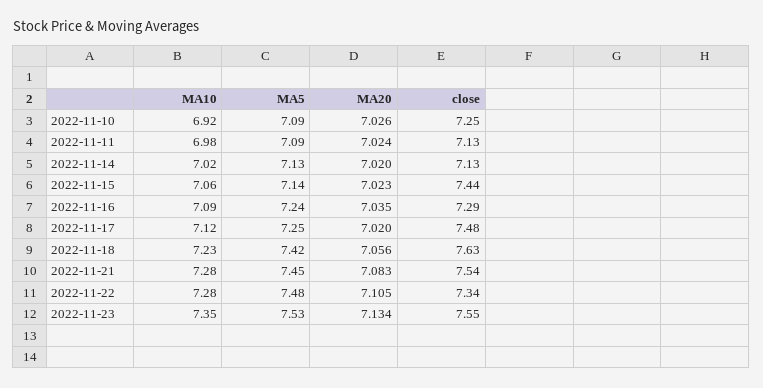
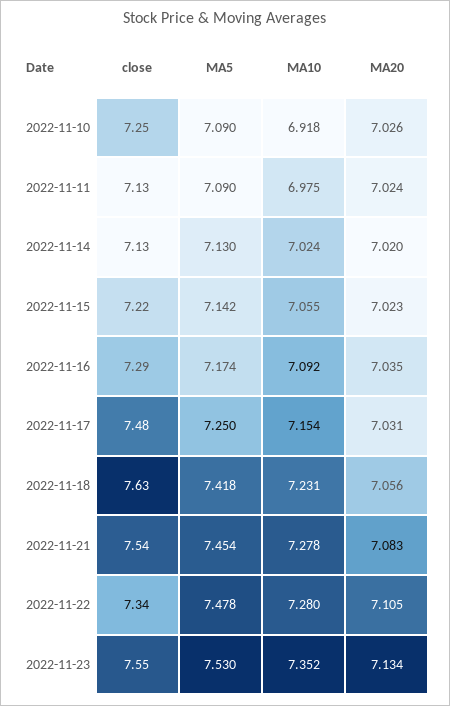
close, 2022-11-15: 7.44 -> 7.22
MA5, 2022-11-16: 7.24 -> 7.174
MA10, 2022-11-17: 7.12 -> 7.154
MA20, 2022-11-17: 7.02 -> 7.031

